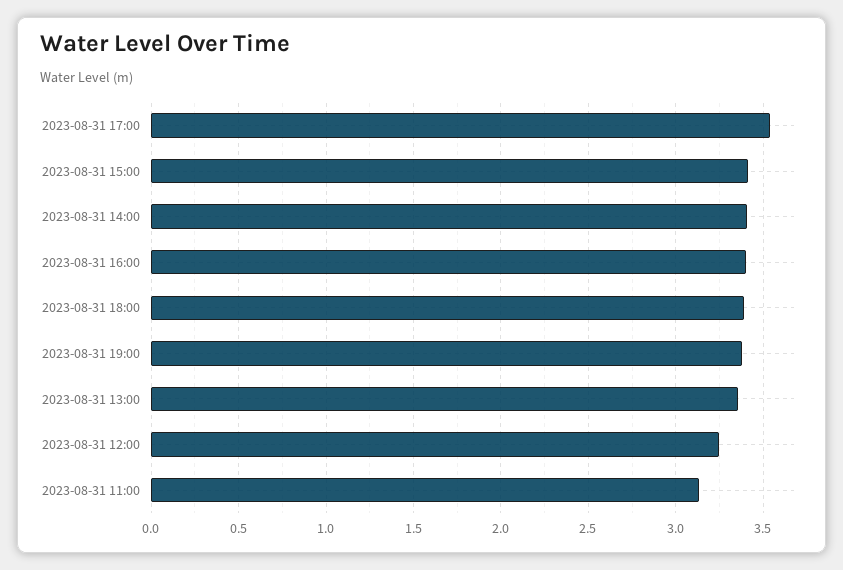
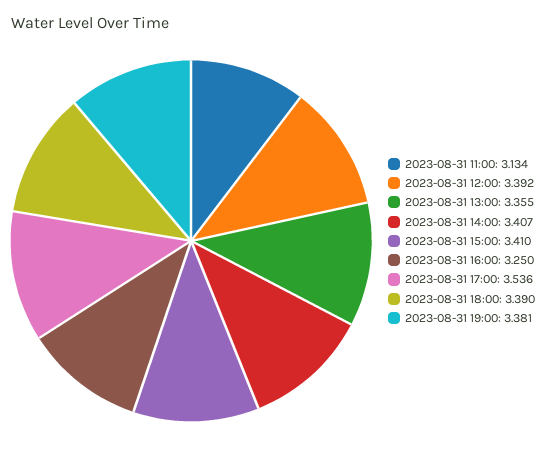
2023-08-31 16:00: 3.4 -> 3.25
2023-08-31 12:00: 3.25 -> 3.392

